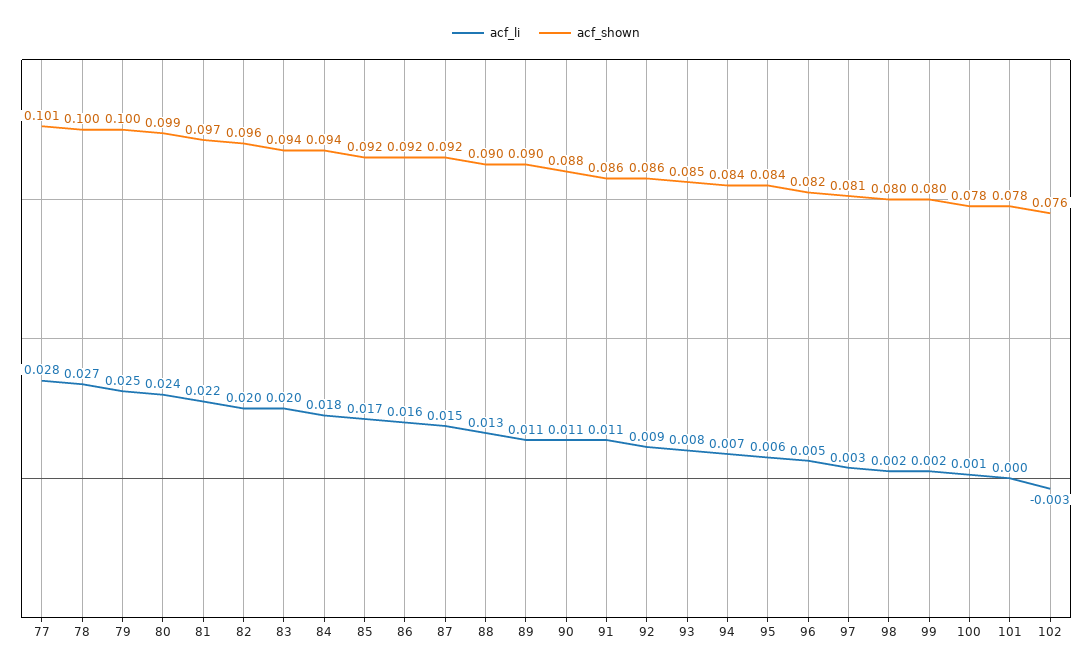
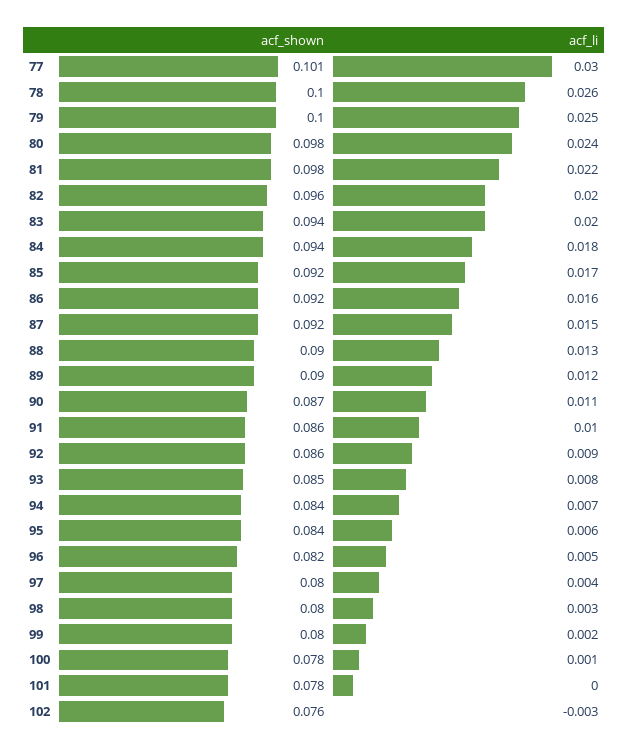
acf_li, 77: 0.028 -> 0.03
acf_li, 78: 0.027 -> 0.026
acf_shown, 80: 0.099 -> 0.098
acf_shown, 81: 0.097 -> 0.098
acf_li, 89: 0.011 -> 0.012
acf_shown, 90: 0.088 -> 0.087
acf_li, 91: 0.011 -> 0.01
acf_li, 97: 0.003 -> 0.004
acf_shown, 97: 0.081 -> 0.08
acf_li, 98: 0.002 -> 0.003

